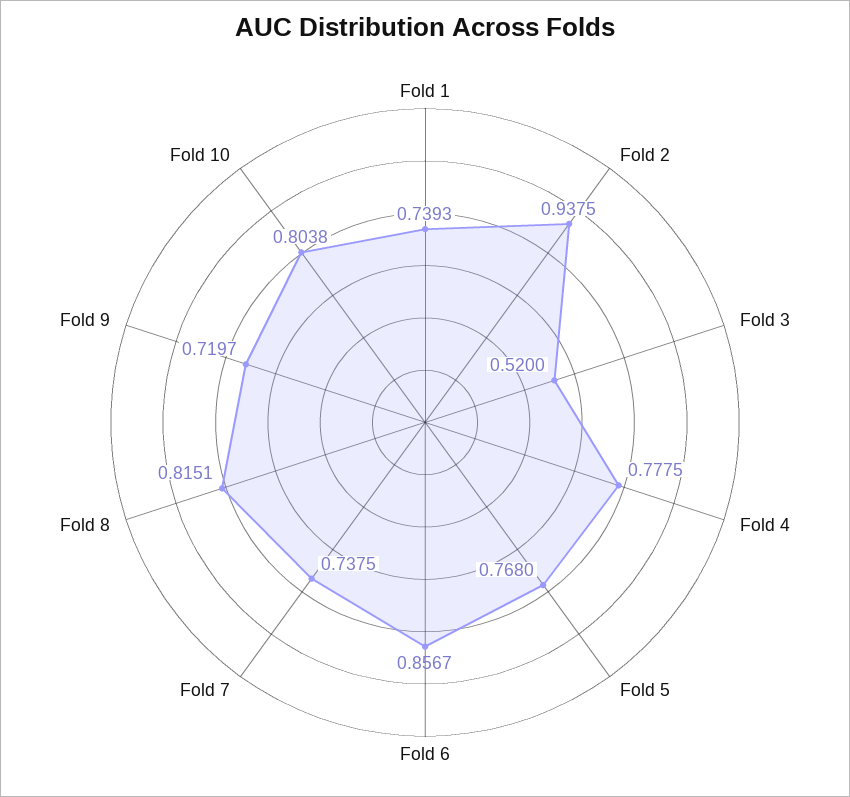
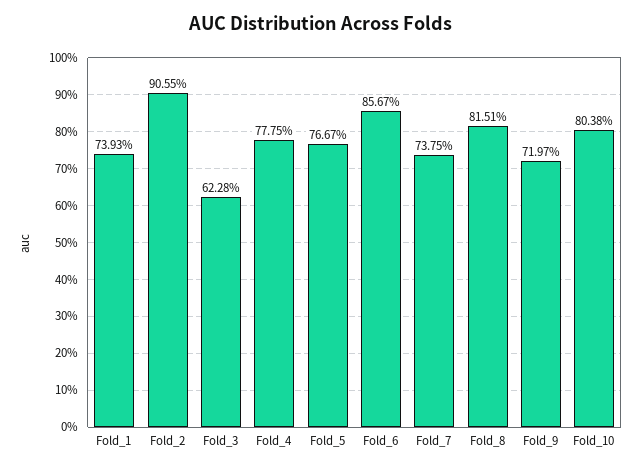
Fold 2: 0.9375 -> 0.9055
Fold 3: 0.52 -> 0.6228
Fold 5: 0.768 -> 0.7667

